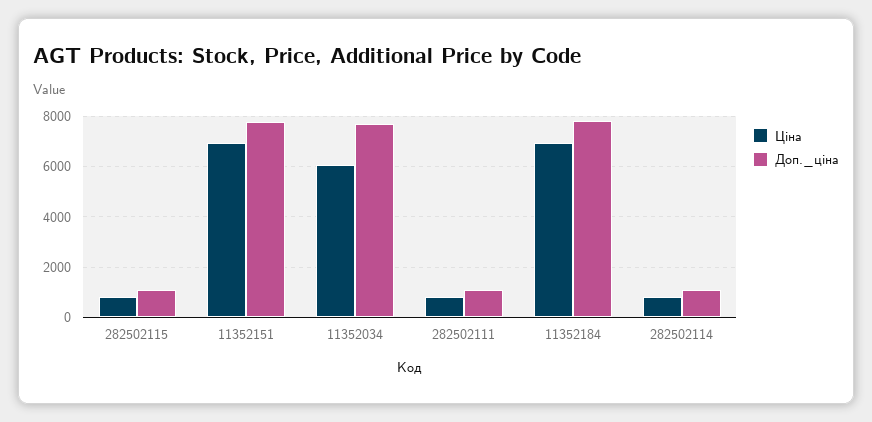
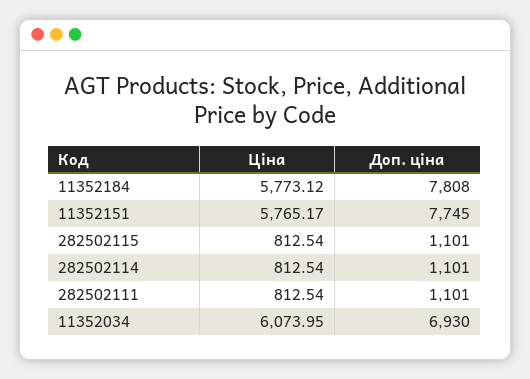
Ціна, 11352151: 7000 -> 5765.17
Доп._ціна, 11352034: 7750 -> 6930
Ціна, 11352184: 7000 -> 5773.12

